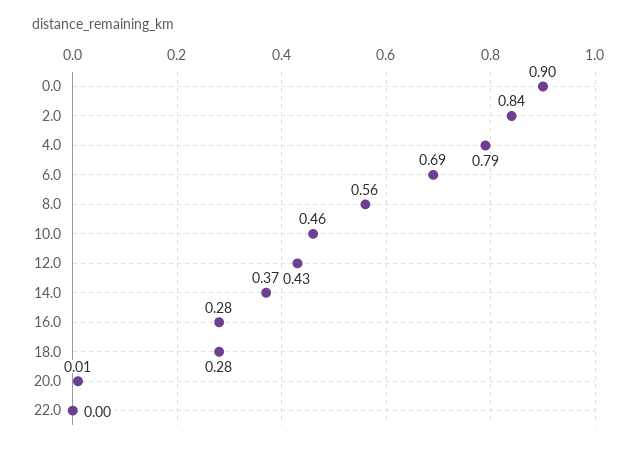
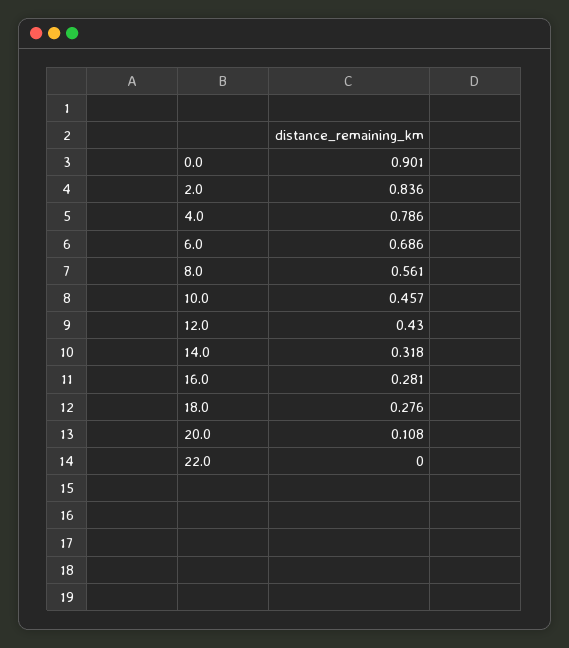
14.0: 0.37 -> 0.318
20.0: 0.01 -> 0.108

